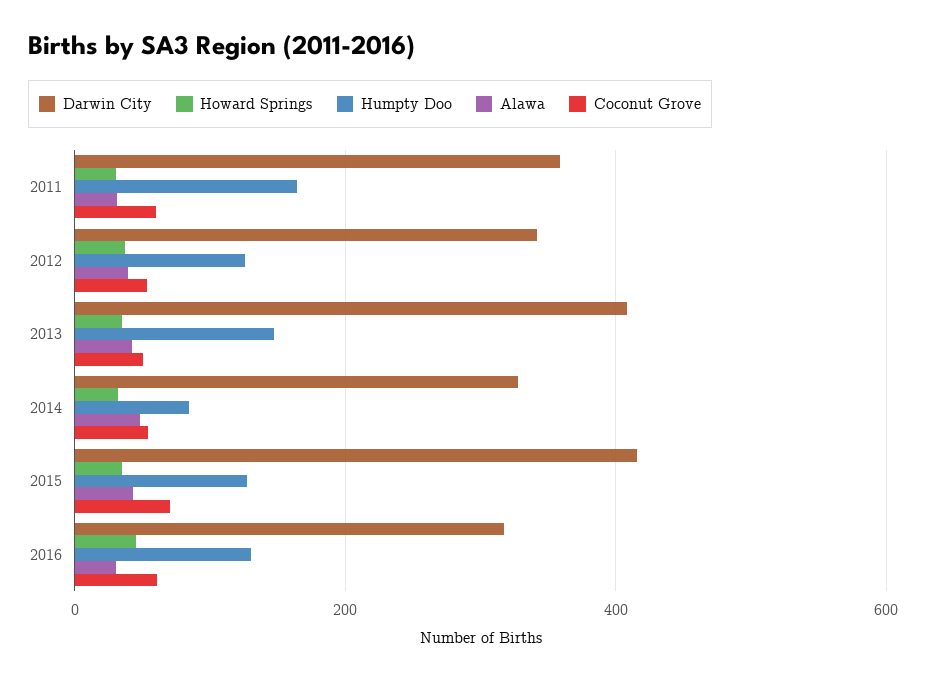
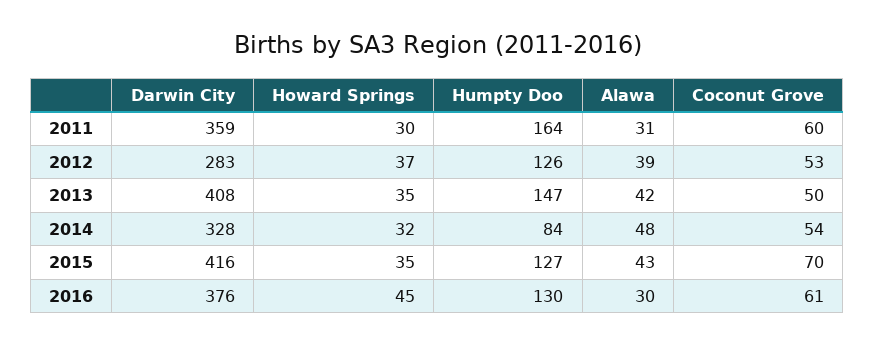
Darwin City, 2012: 340 -> 283
Darwin City, 2016: 320 -> 376

